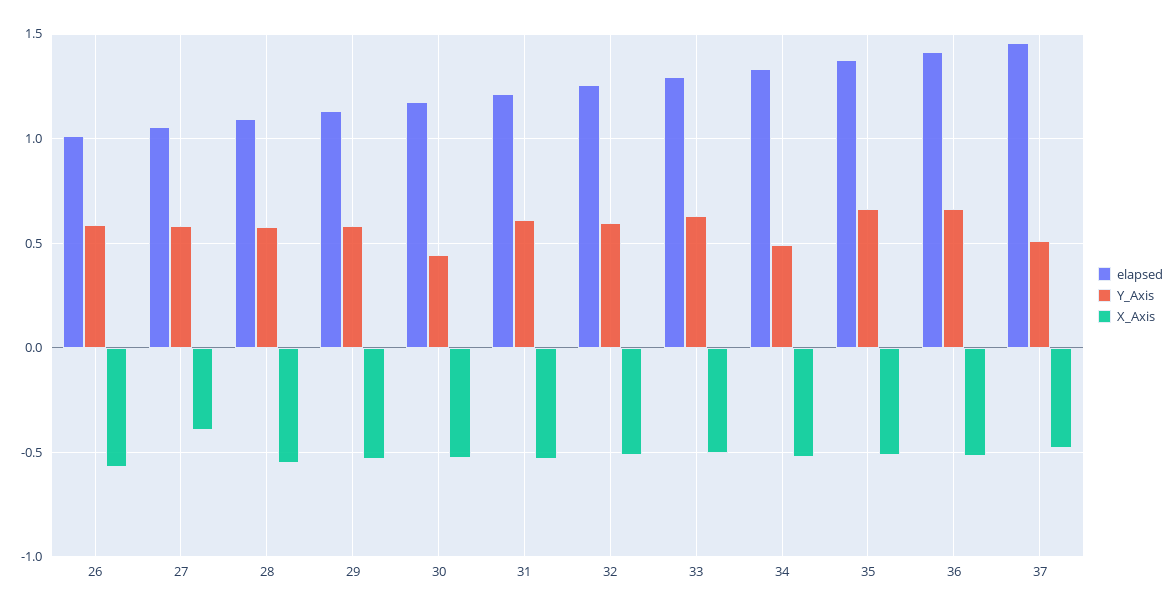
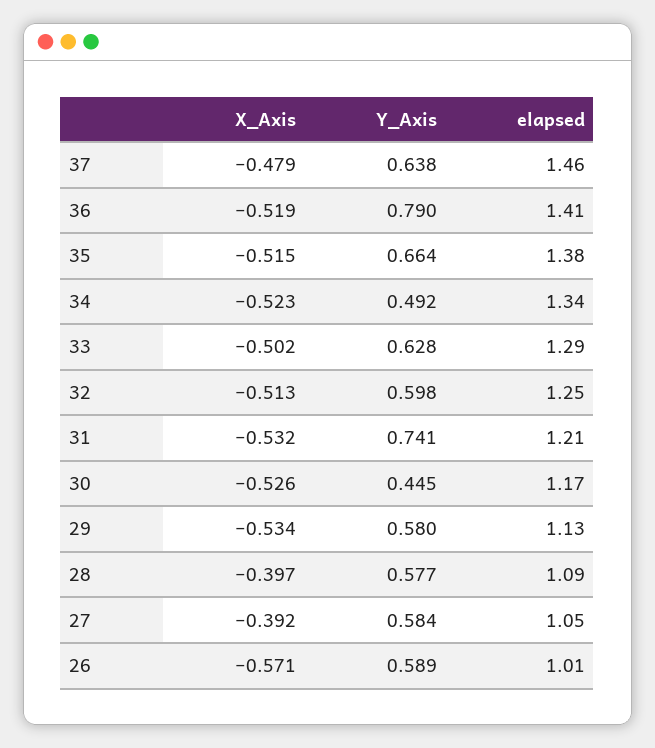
X_Axis, 28: -0.55 -> -0.397
Y_Axis, 31: 0.6 -> 0.741
Y_Axis, 36: 0.65 -> 0.79
Y_Axis, 37: 0.5 -> 0.638

